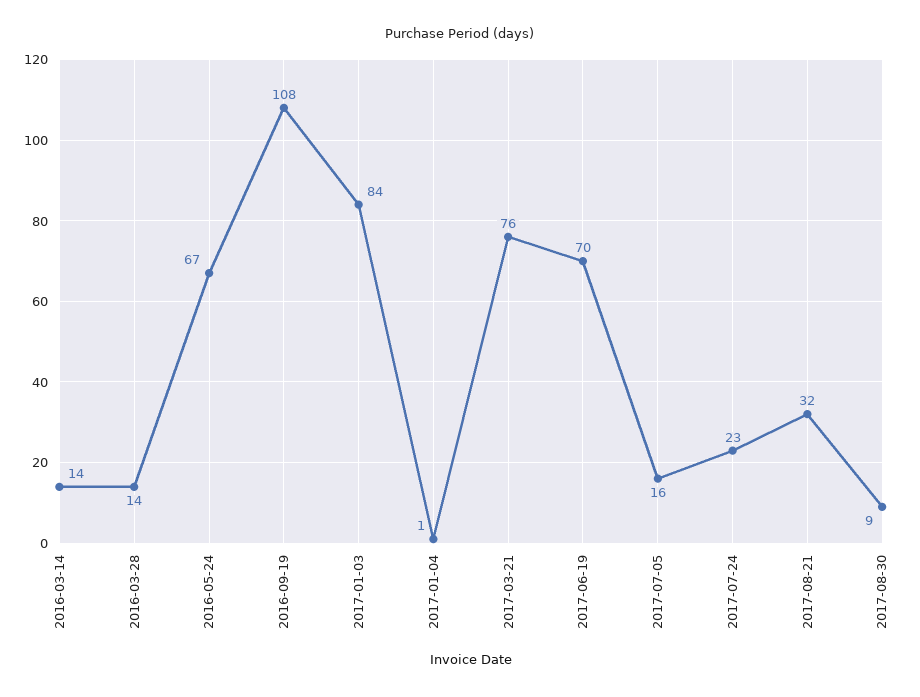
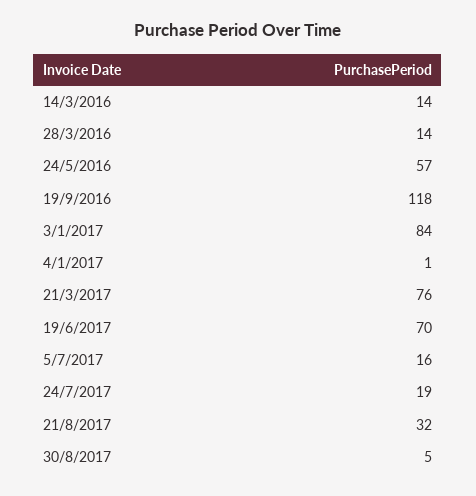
2016-05-24: 67 -> 57
2016-09-19: 108 -> 118
2017-07-24: 23 -> 19
2017-08-30: 9 -> 5

